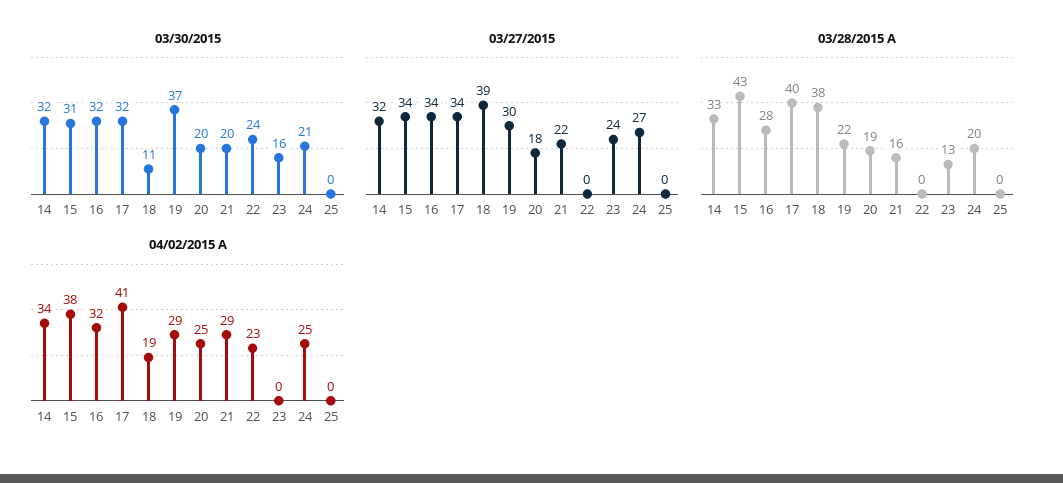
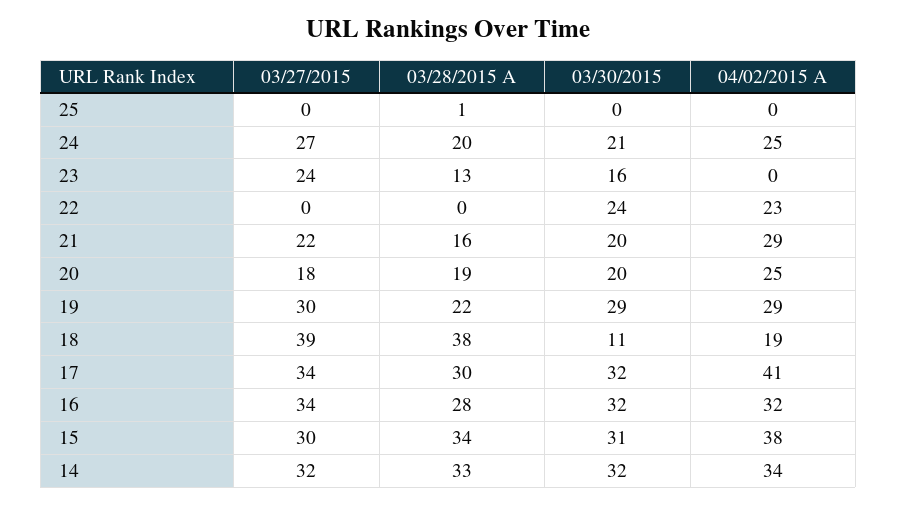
03/30/2015, 19: 37 -> 29
03/27/2015, 15: 34 -> 30
03/28/2015 A, 15: 43 -> 34
03/28/2015 A, 17: 40 -> 30
03/28/2015 A, 25: 0 -> 1

